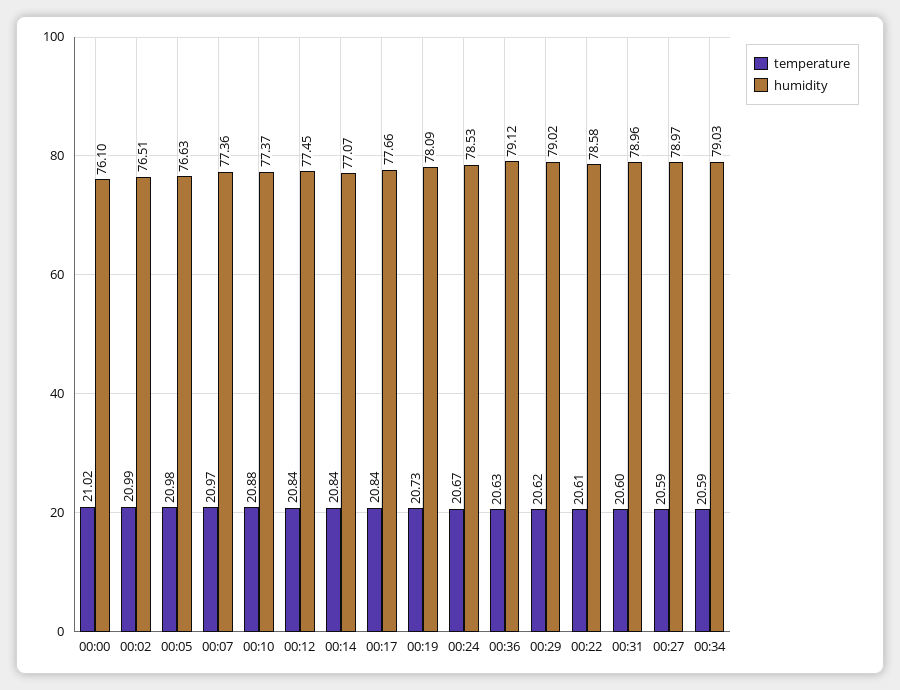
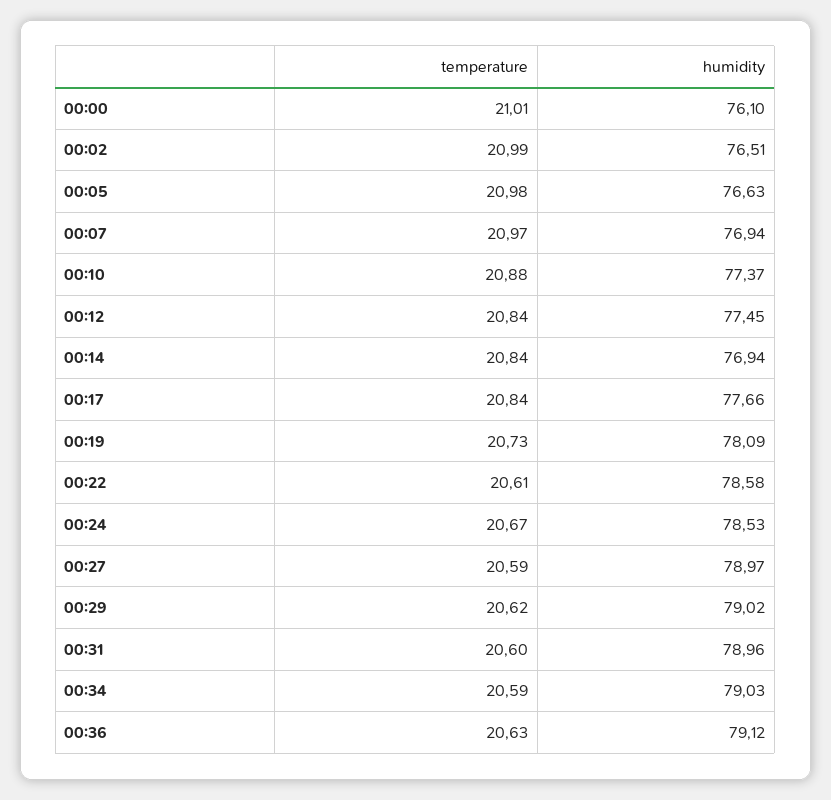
temperature, 00:00: 21.02 -> 21.01
humidity, 00:07: 77.36 -> 76.94
humidity, 00:14: 77.07 -> 76.94

